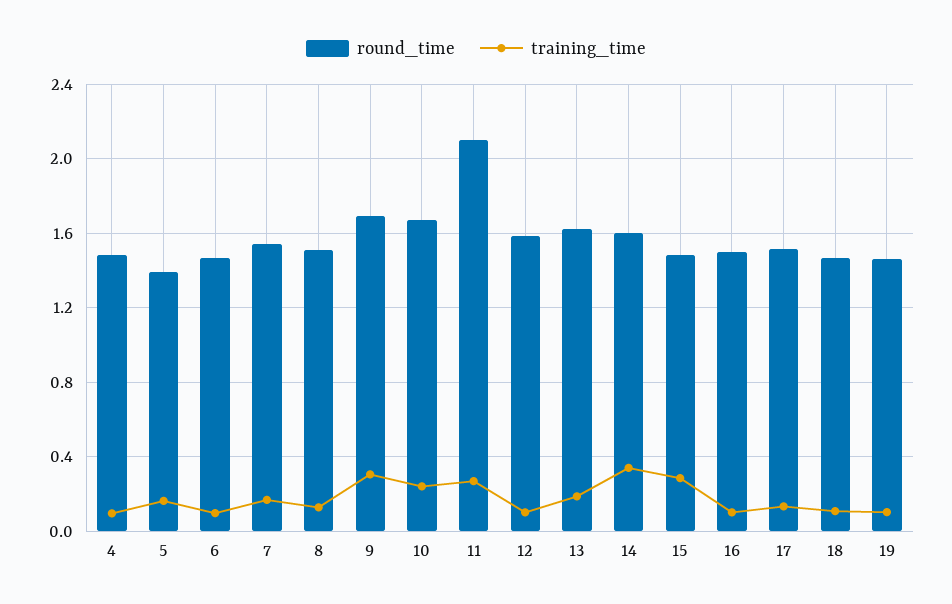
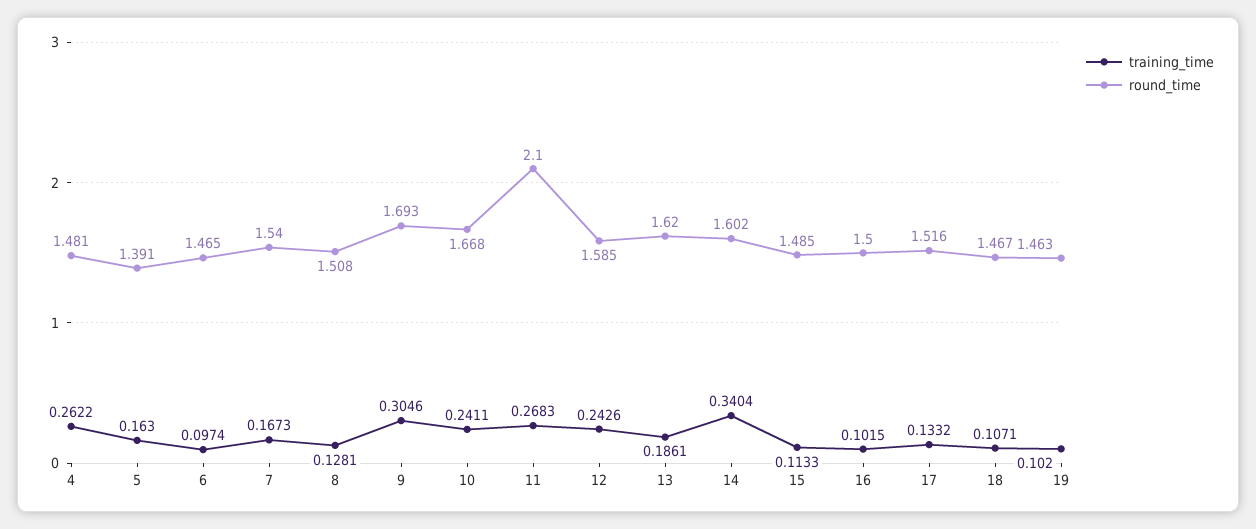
training_time, 4: 0.1 -> 0.2622
training_time, 12: 0.1 -> 0.2426
training_time, 15: 0.3 -> 0.1133

